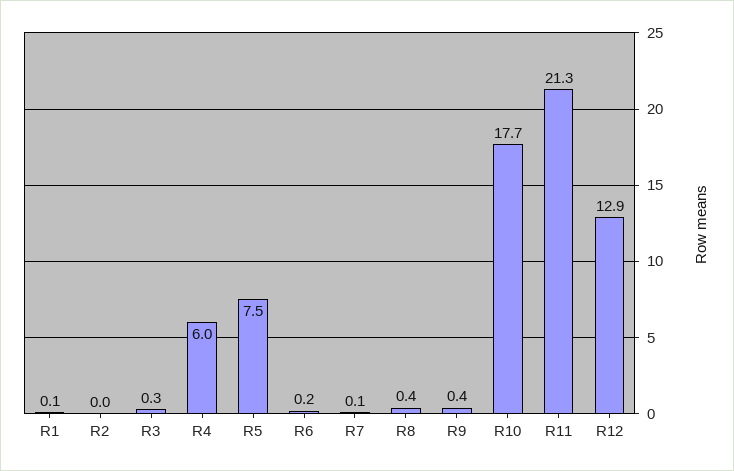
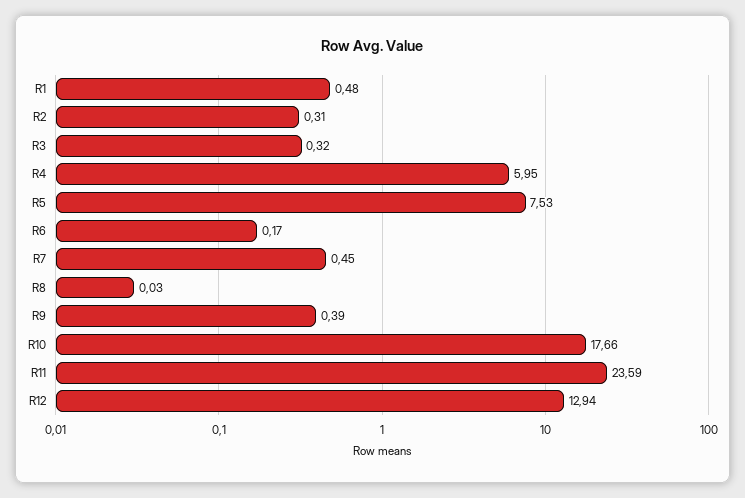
R1: 0.1 -> 0.48
R2: 0 -> 0.31
R7: 0.1 -> 0.45
R8: 0.4 -> 0.03
R11: 21.3 -> 23.59

